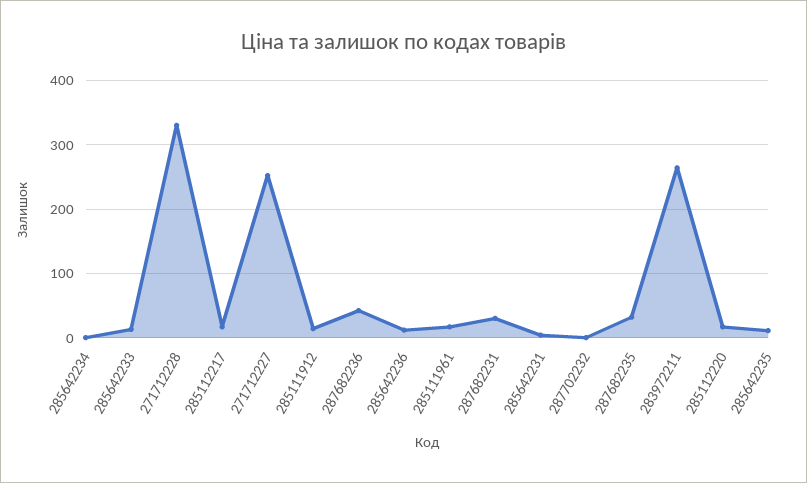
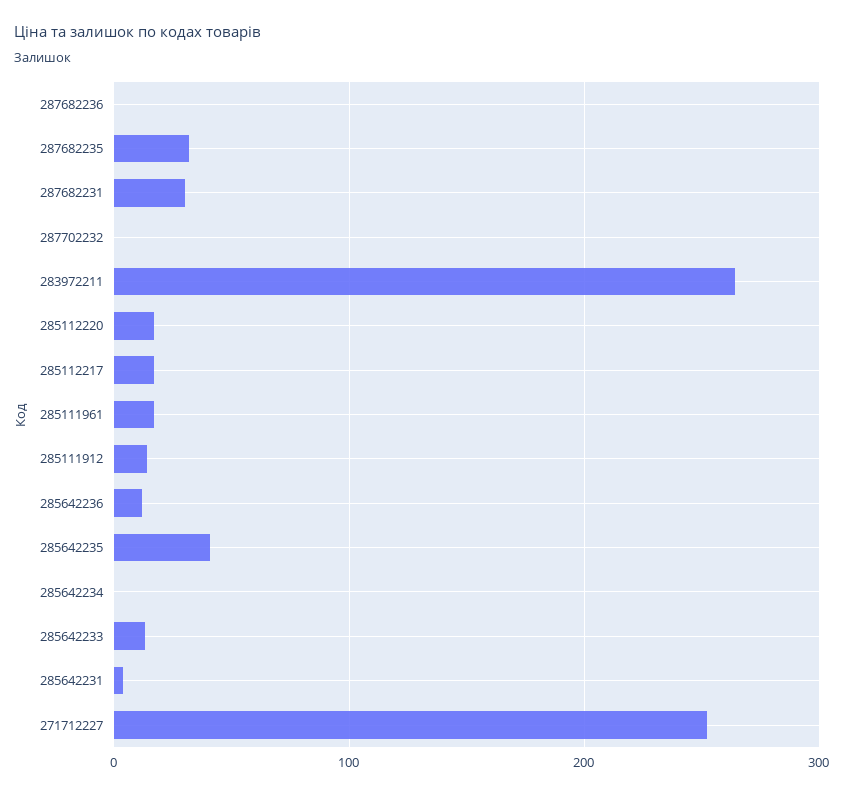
271712228: 330 -> none
287682236: 40 -> 0
285642235: 10 -> 40

